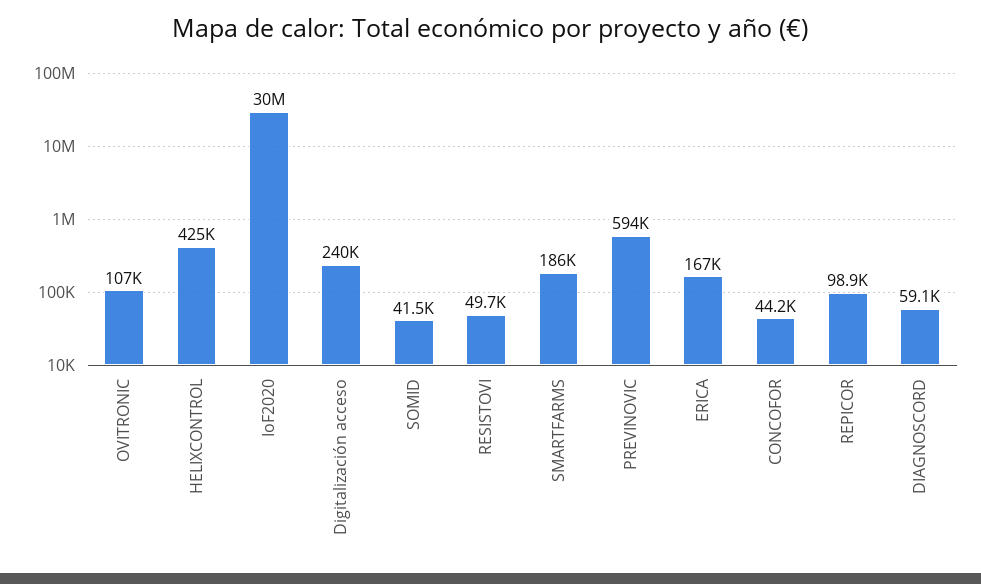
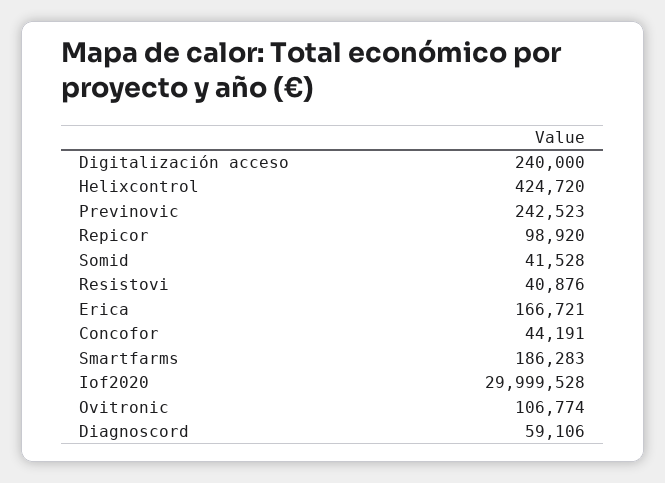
RESISTOVI: 49700 -> 40876
PREVINOVIC: 594000 -> 242523

